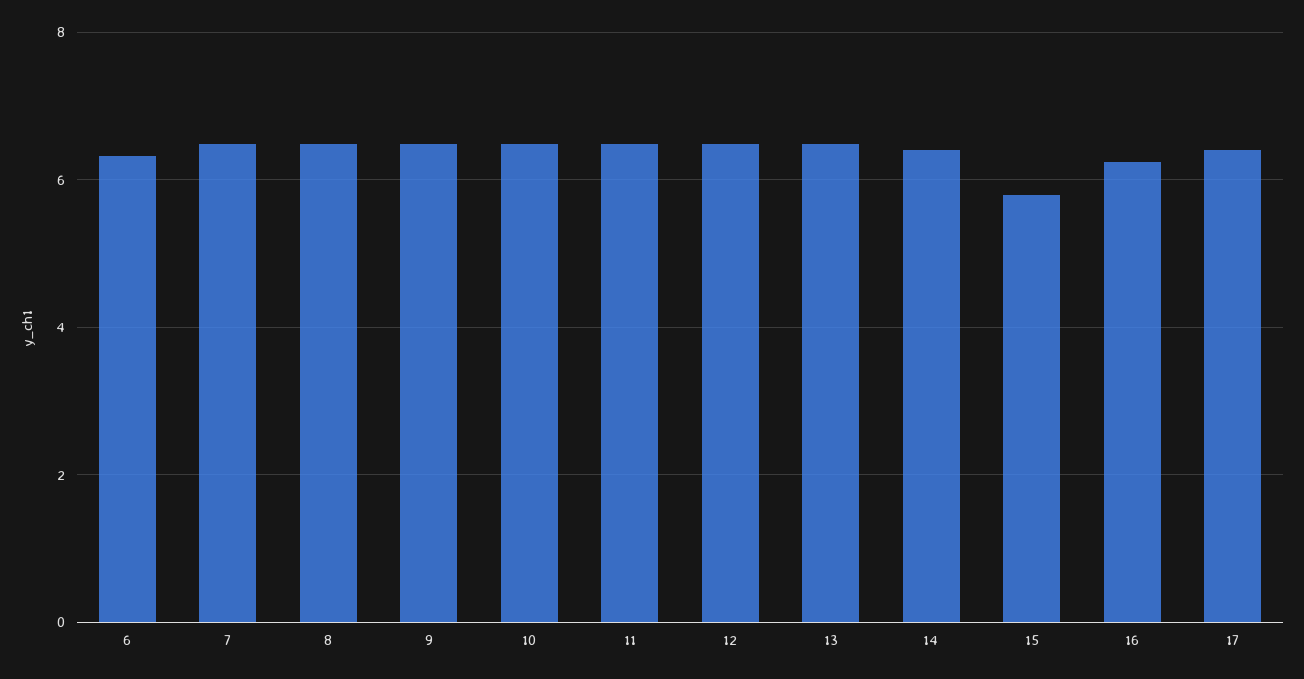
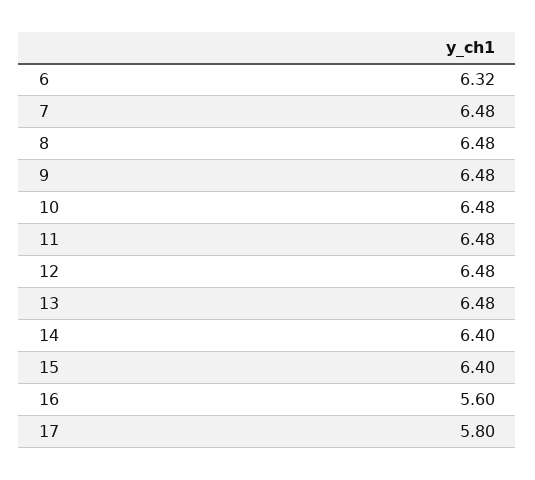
15: 5.8 -> 6.4
16: 6.2 -> 5.6
17: 6.4 -> 5.8

